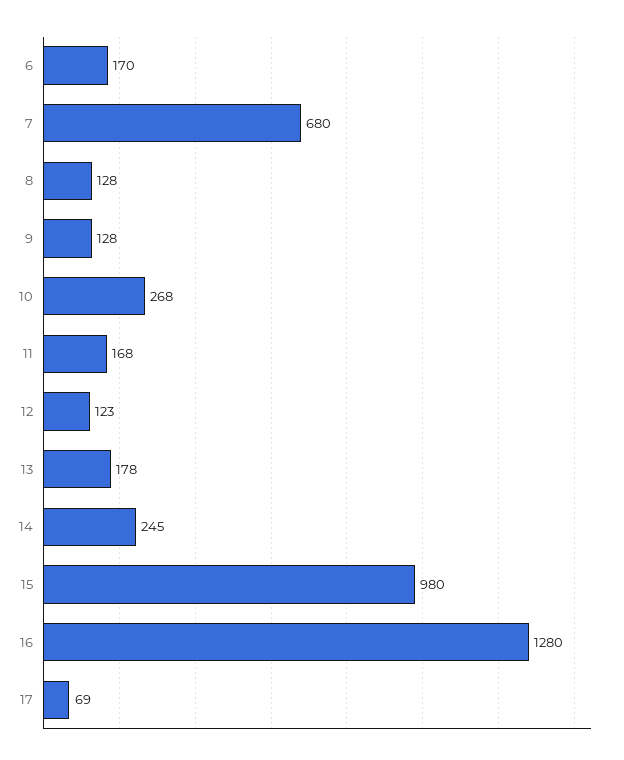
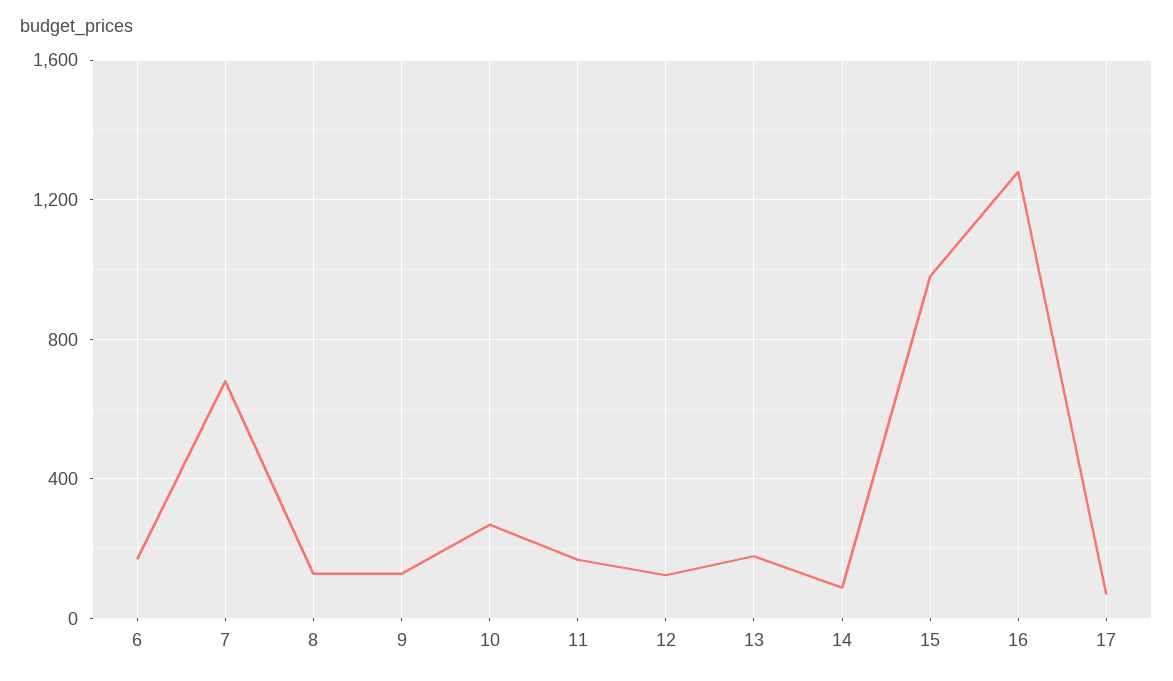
14: 245 -> 100

